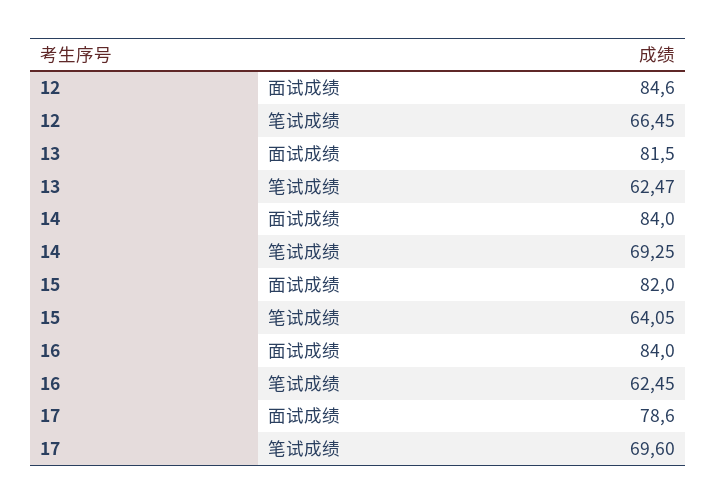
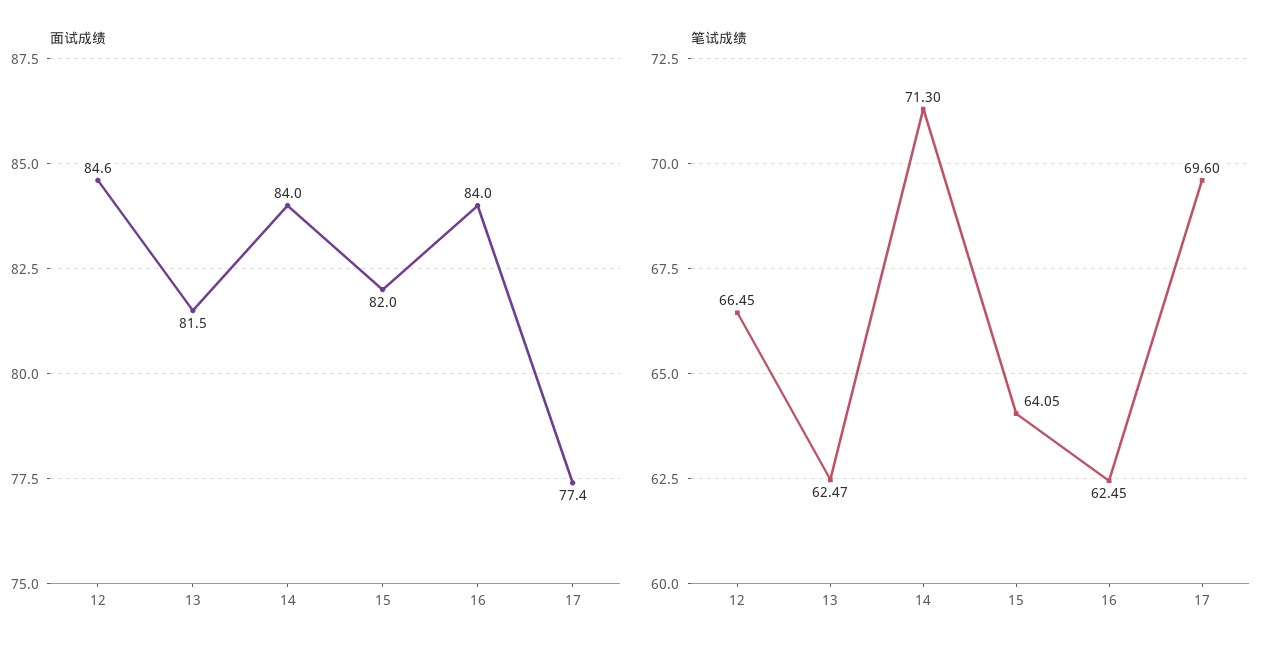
笔试成绩, 14: 69.25 -> 71.3
面试成绩, 17: 78.6 -> 77.4

